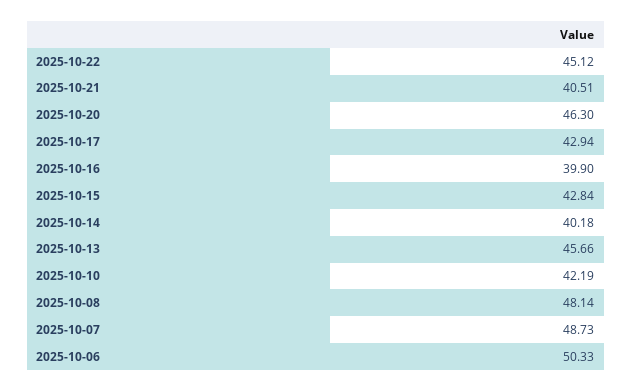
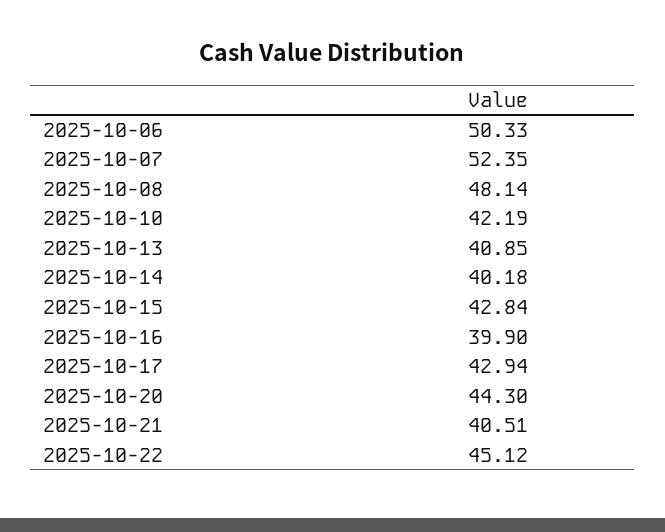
2025-10-20: 46.3 -> 44.3
2025-10-13: 45.66 -> 40.85
2025-10-07: 48.73 -> 52.35

